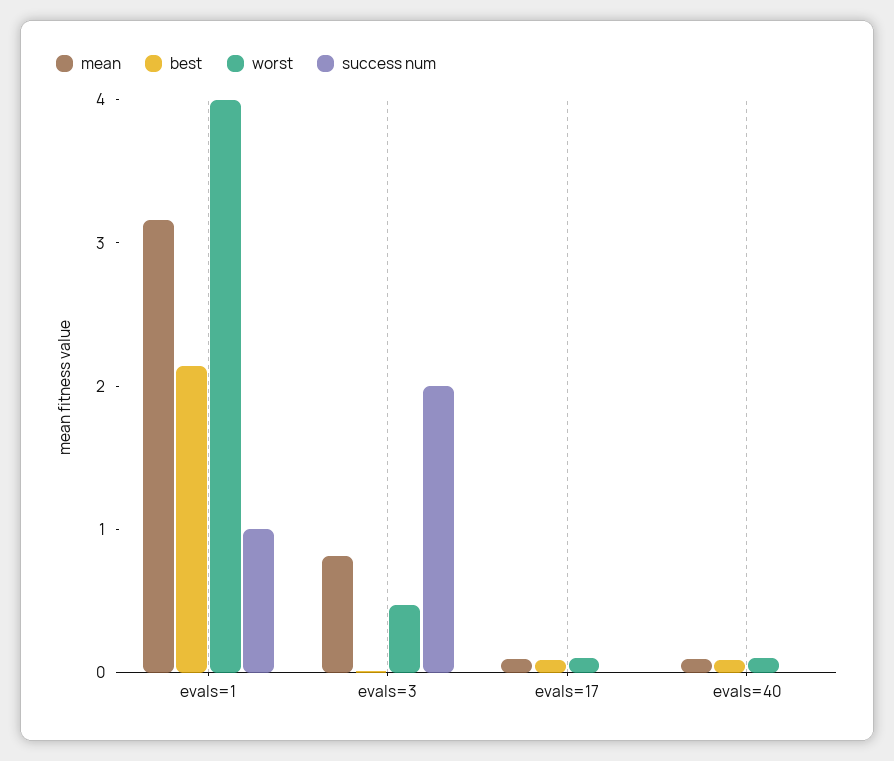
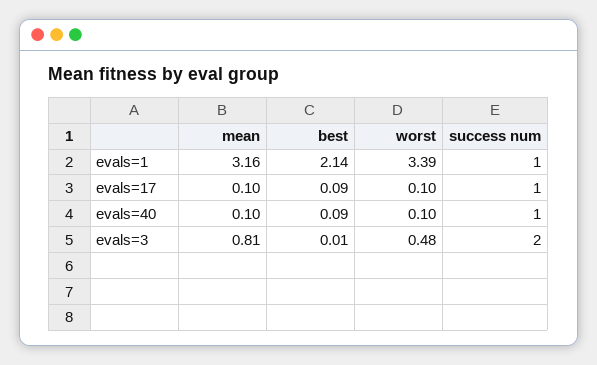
worst, evals=1: 4 -> 3.39
success num, evals=17: 0 -> 1
success num, evals=40: 0 -> 1

